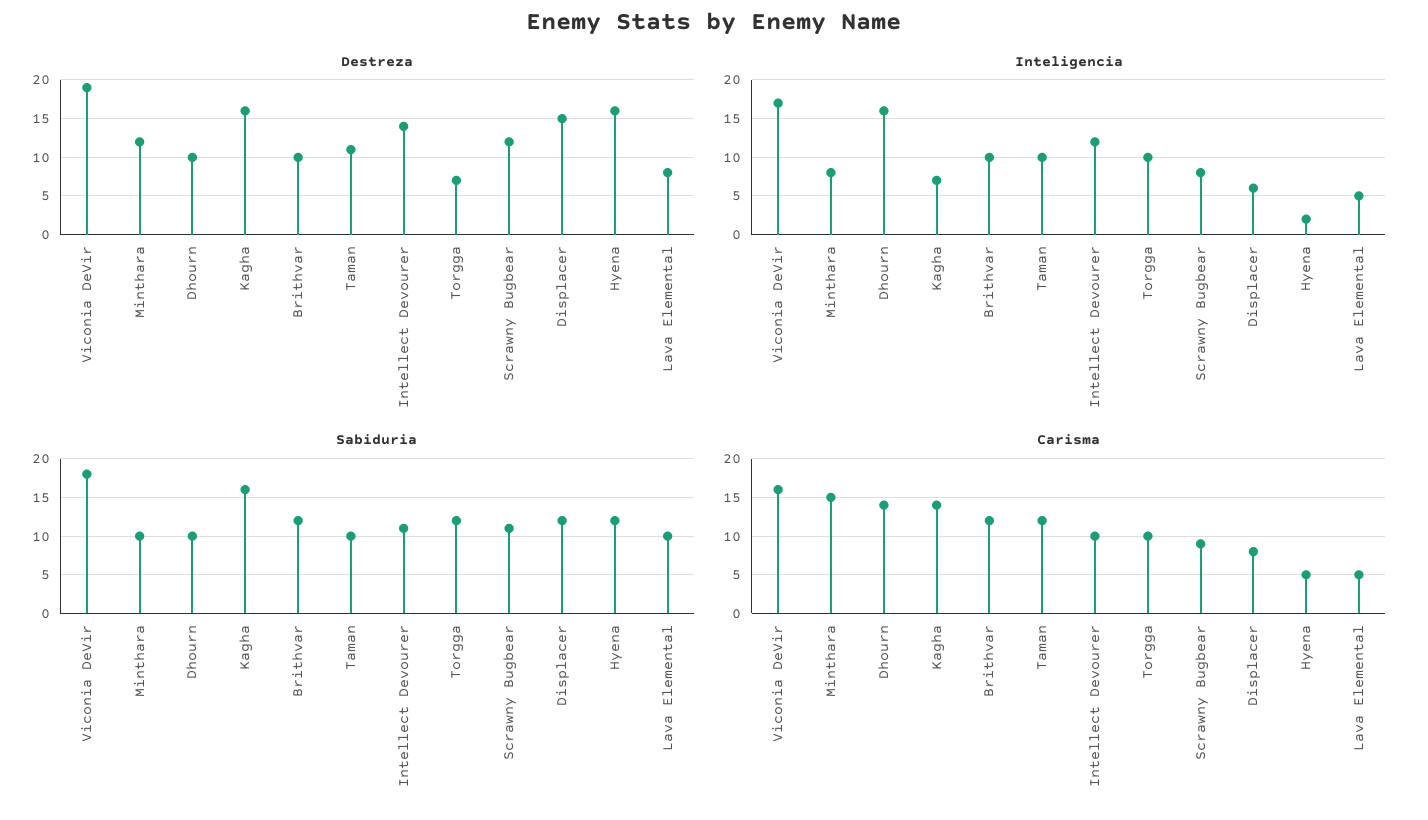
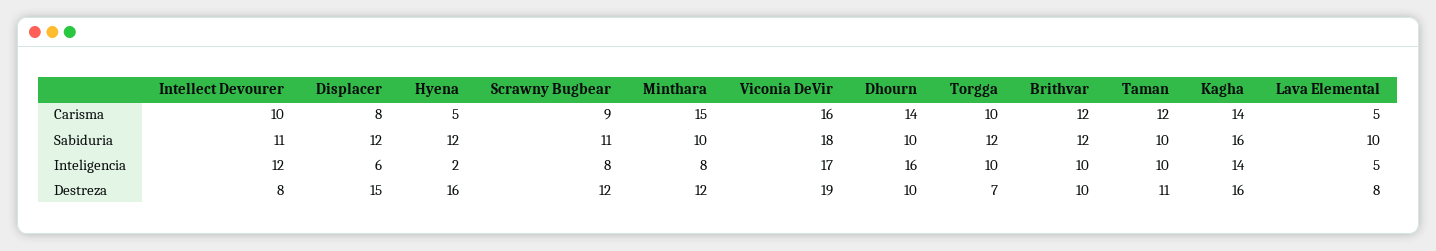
Destreza, Intellect Devourer: 14 -> 8
Inteligencia, Kagha: 7 -> 14

